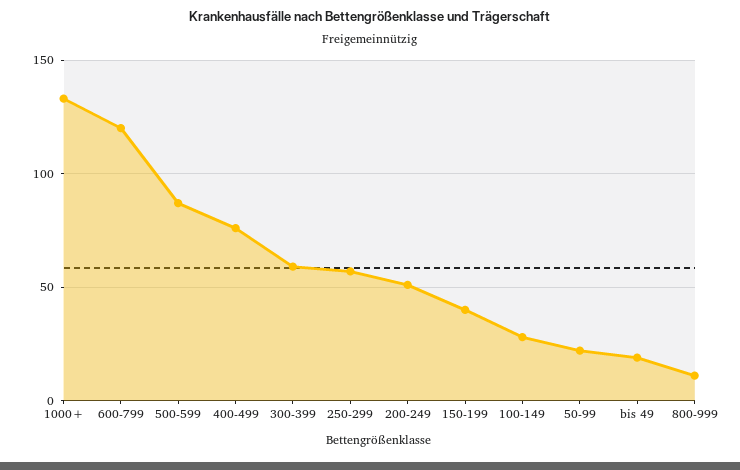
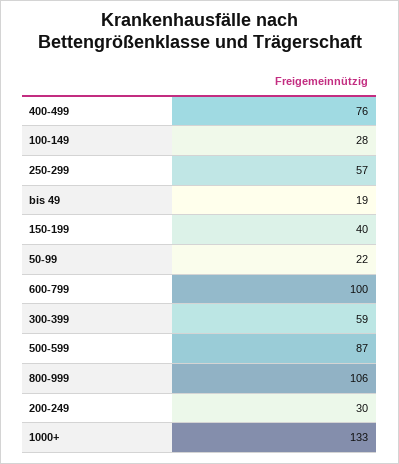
600-799: 120 -> 100
200-249: 50 -> 30
800-999: 10 -> 106

